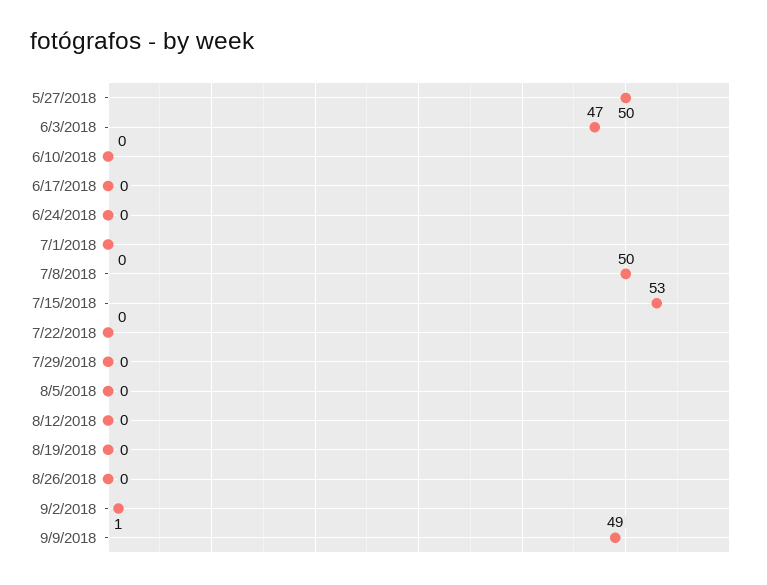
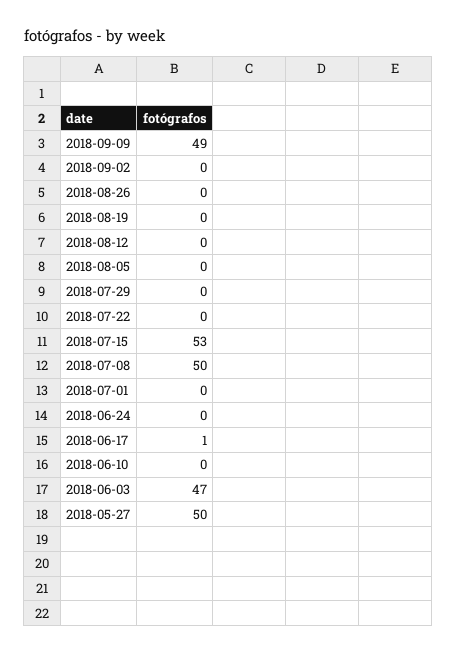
6/17/2018: 0 -> 1
9/2/2018: 1 -> 0

